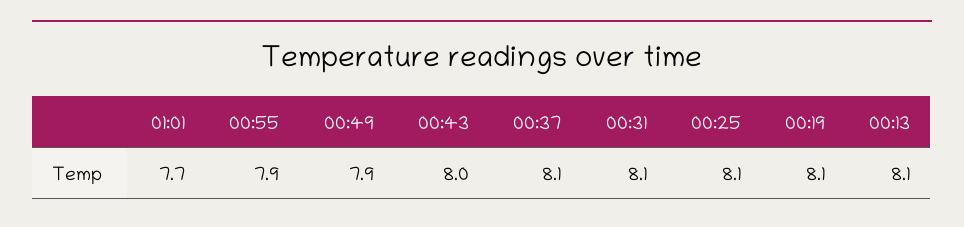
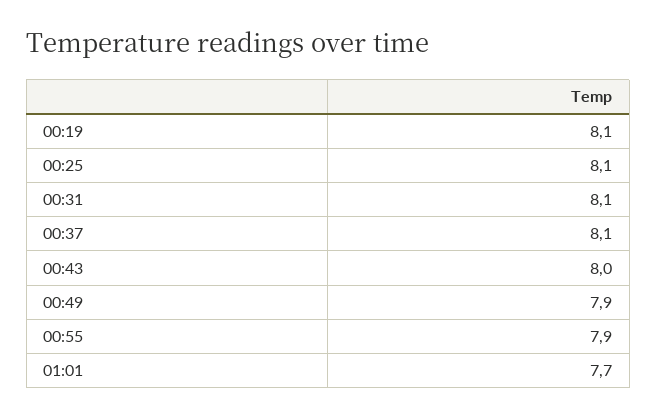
00:13: 8.1 -> none

